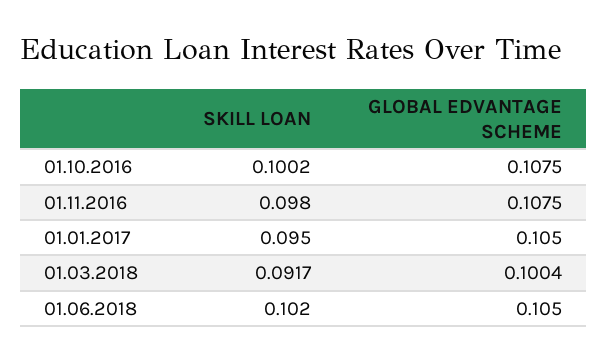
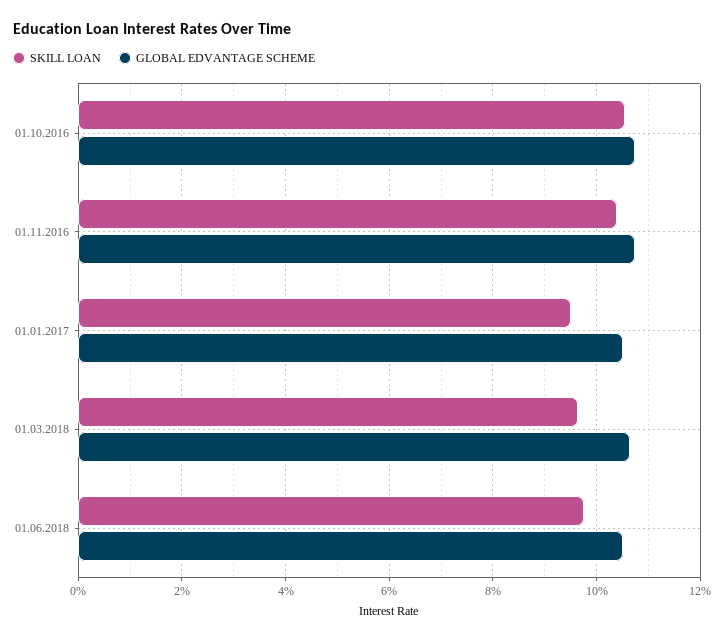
SKILL LOAN, 01.10.2016: 0.1002 -> 0.106
SKILL LOAN, 01.11.2016: 0.098 -> 0.104
SKILL LOAN, 01.03.2018: 0.0917 -> 0.096
GLOBAL EDVANTAGE SCHEME, 01.03.2018: 0.1004 -> 0.106
SKILL LOAN, 01.06.2018: 0.102 -> 0.098

